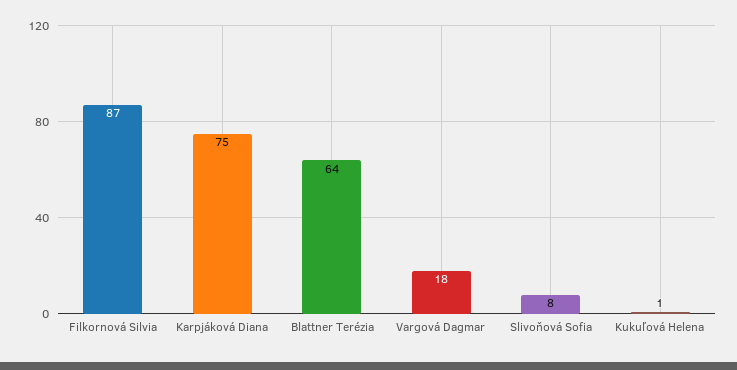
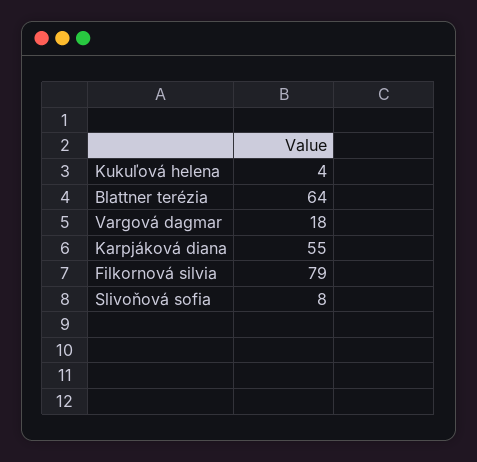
Filkornová Silvia: 87 -> 79
Karpjáková Diana: 75 -> 55
Kukuľová Helena: 1 -> 4

